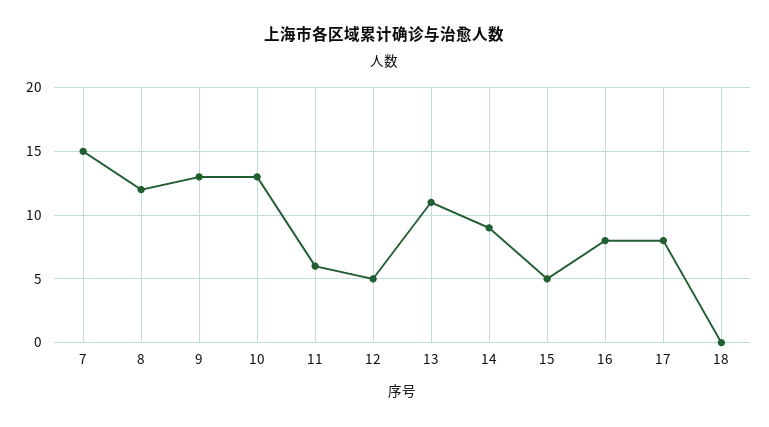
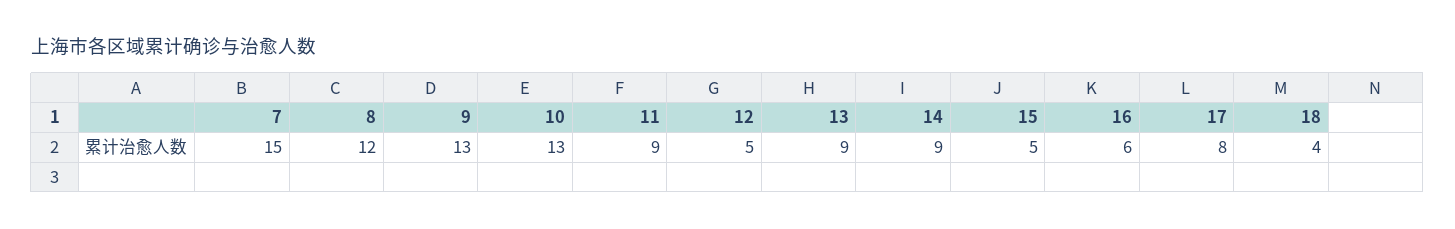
11: 6 -> 9
13: 11 -> 9
16: 8 -> 6
18: 0 -> 4

